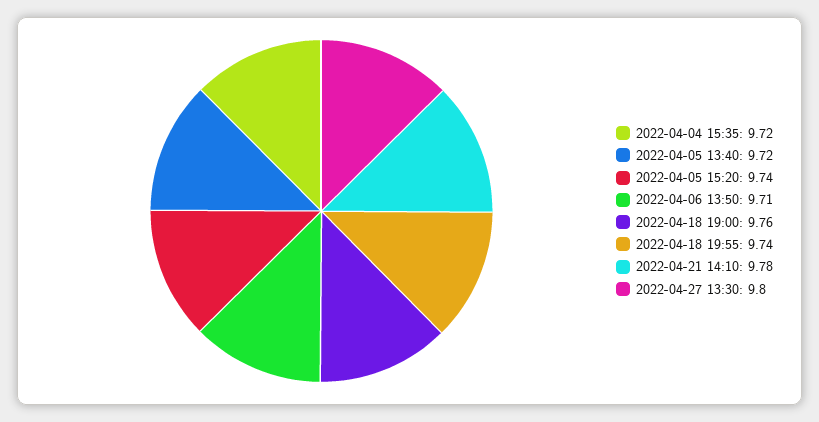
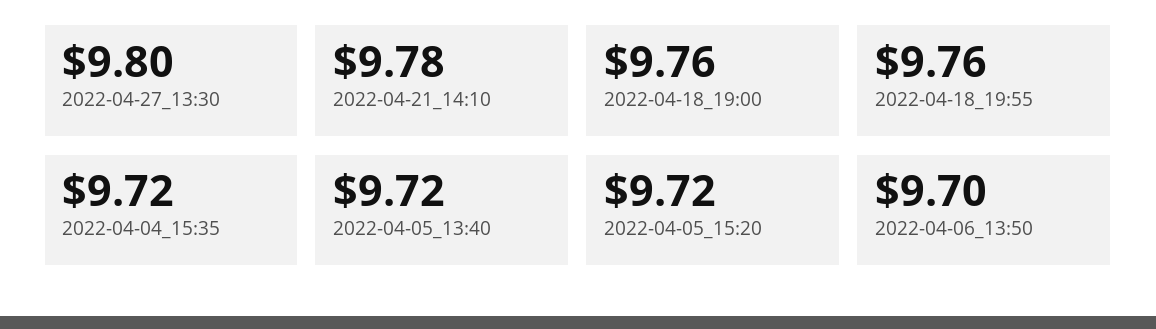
2022-04-05 15:20: 9.74 -> 9.72
2022-04-06 13:50: 9.71 -> 9.7
2022-04-18 19:55: 9.74 -> 9.76

